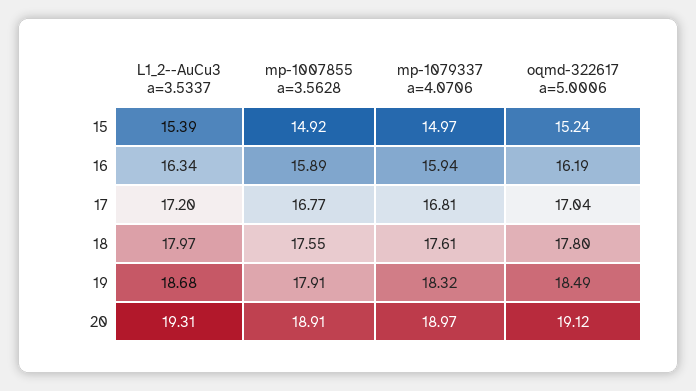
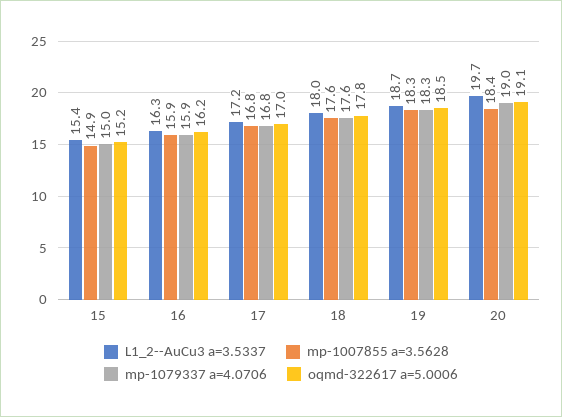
mp-1007855 a=3.5628, 19: 17.91 -> 18.3
L1_2--AuCu3 a=3.5337, 20: 19.31 -> 19.7
mp-1007855 a=3.5628, 20: 18.91 -> 18.4

